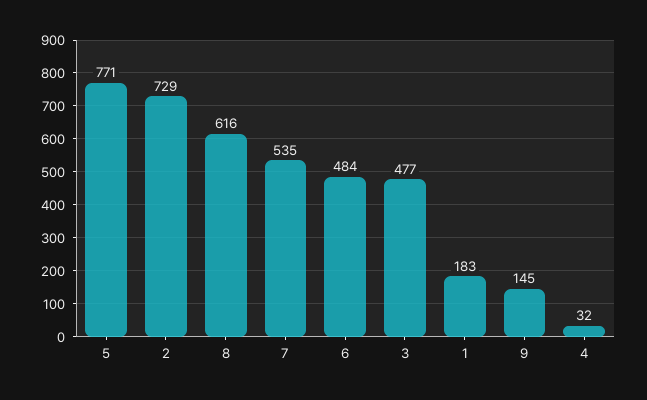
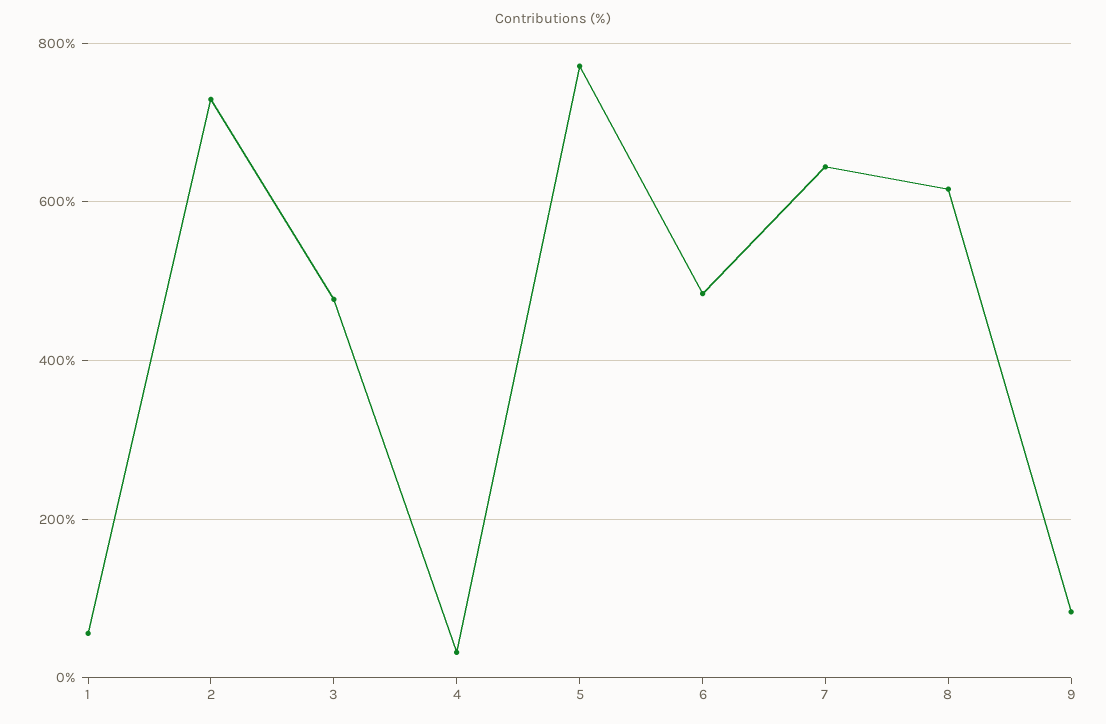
7: 535 -> 640
1: 183 -> 60
9: 145 -> 80

